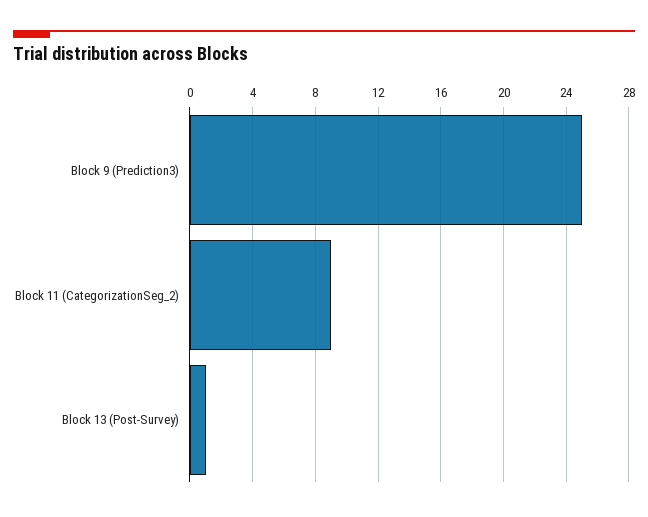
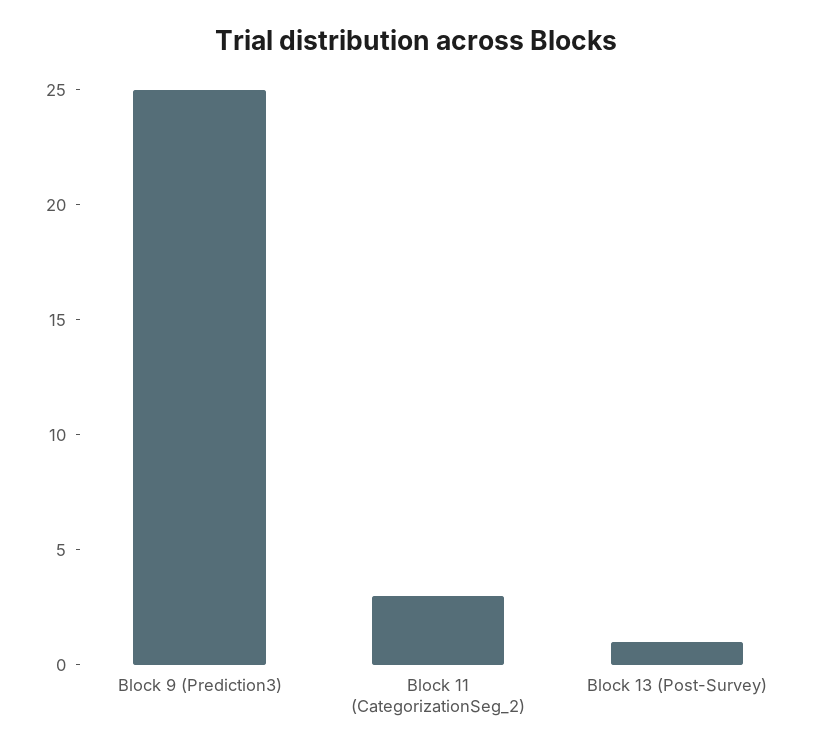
Block 11 (CategorizationSeg_2): 9 -> 3

